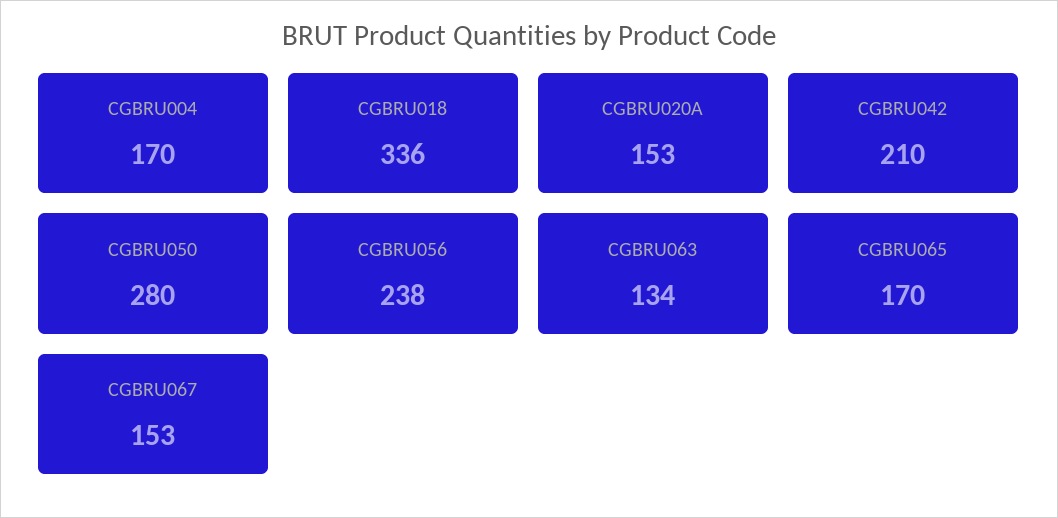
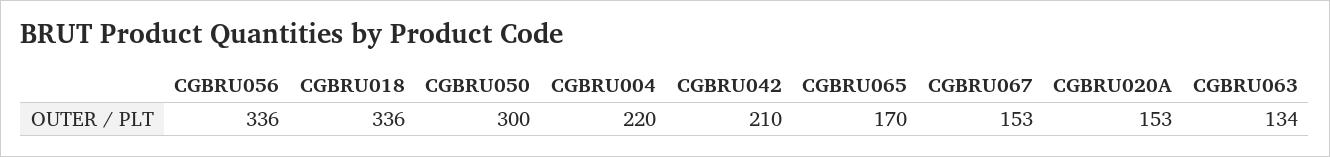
CGBRU004: 170 -> 220
CGBRU050: 280 -> 300
CGBRU056: 238 -> 336

